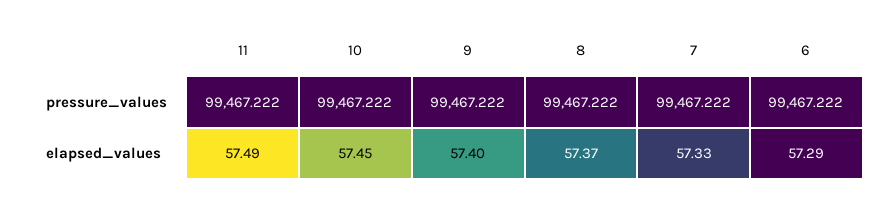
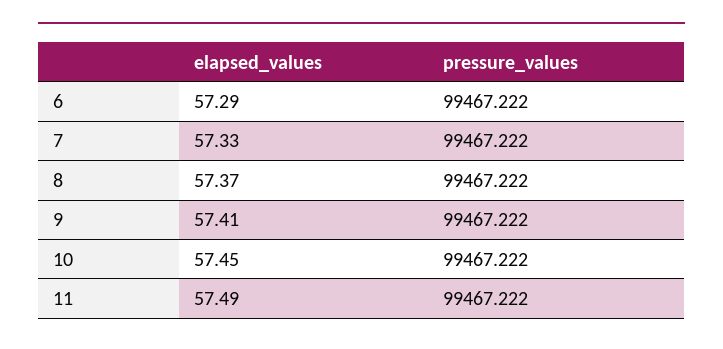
9, elapsed_values: 57.4 -> 57.41

